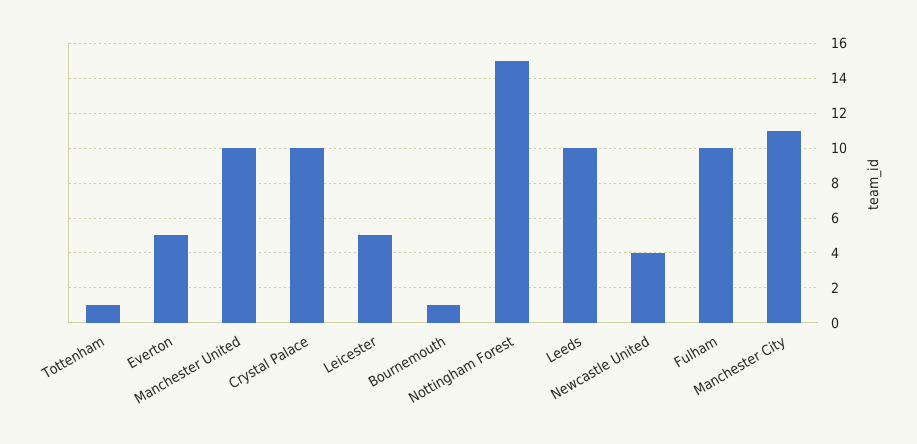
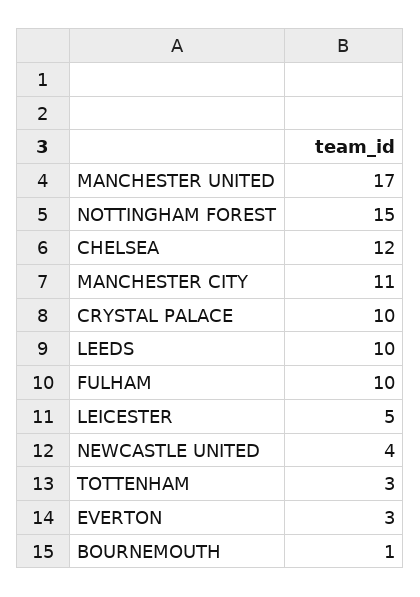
Tottenham: 1 -> 3
Everton: 5 -> 3
Manchester United: 10 -> 17
CHELSEA: none -> 12

